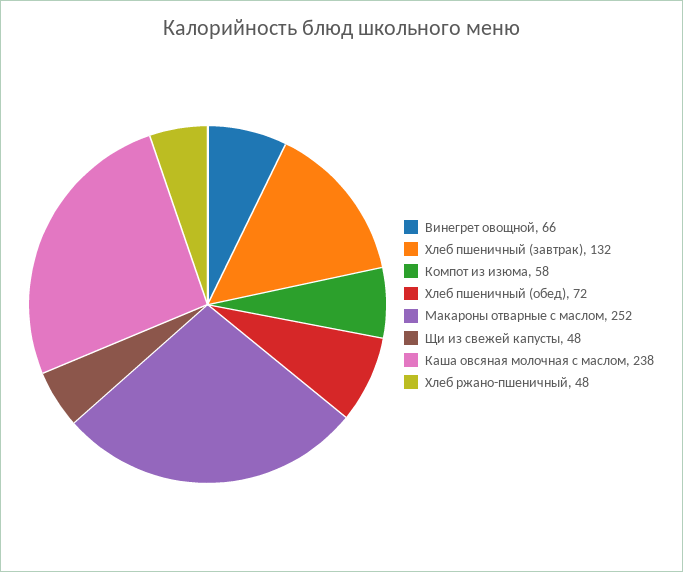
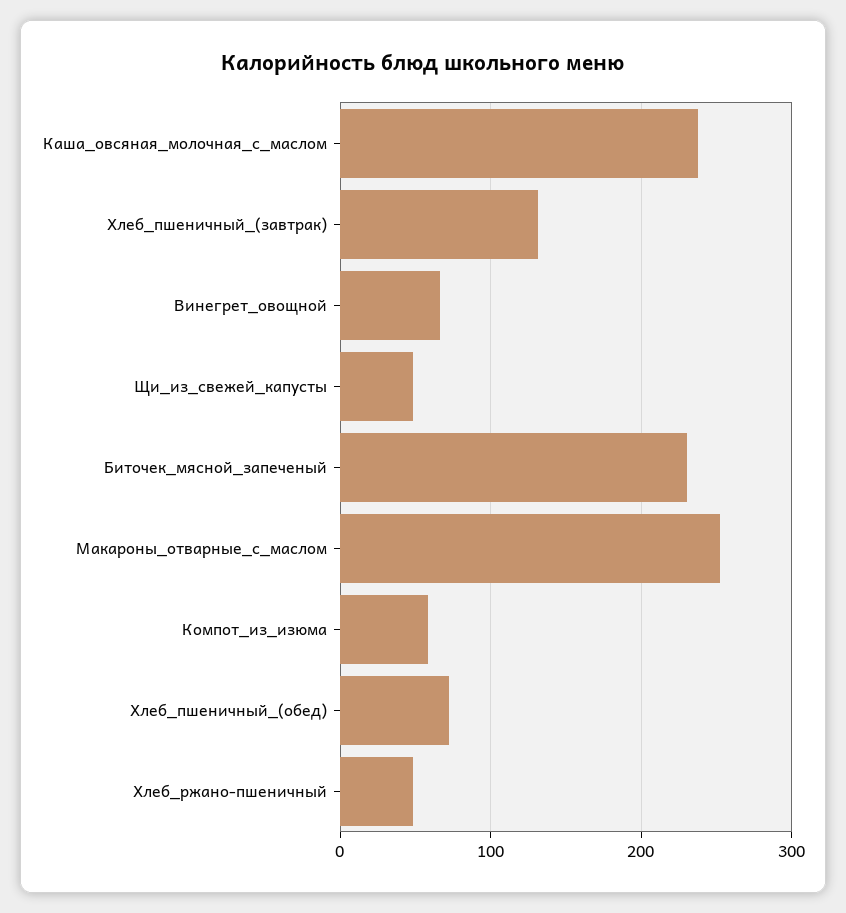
Биточек_мясной_запеченый: none -> 230

